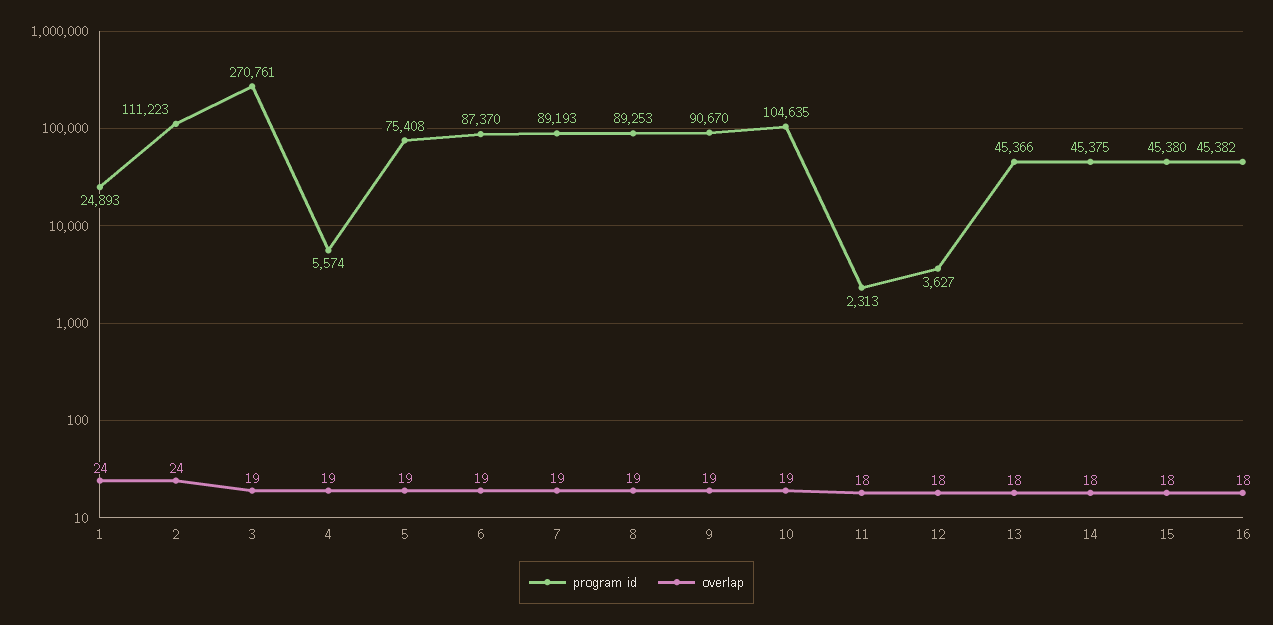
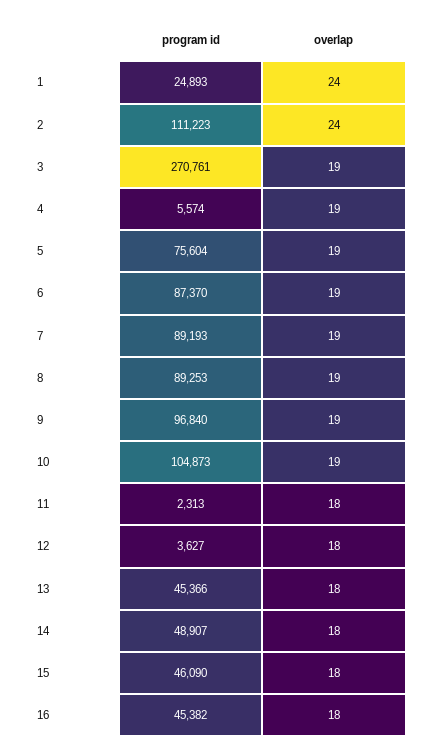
program id, 5: 75408 -> 75604
program id, 9: 90670 -> 96840
program id, 10: 104635 -> 104873
program id, 14: 45375 -> 48907
program id, 15: 45380 -> 46090

